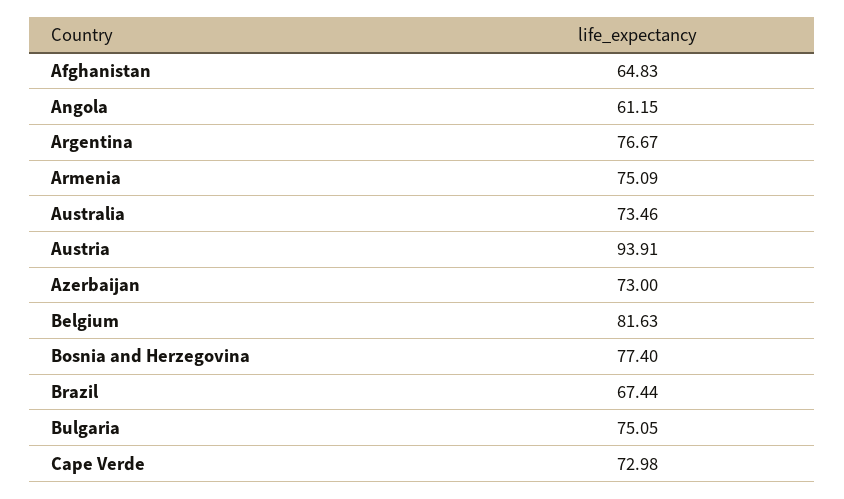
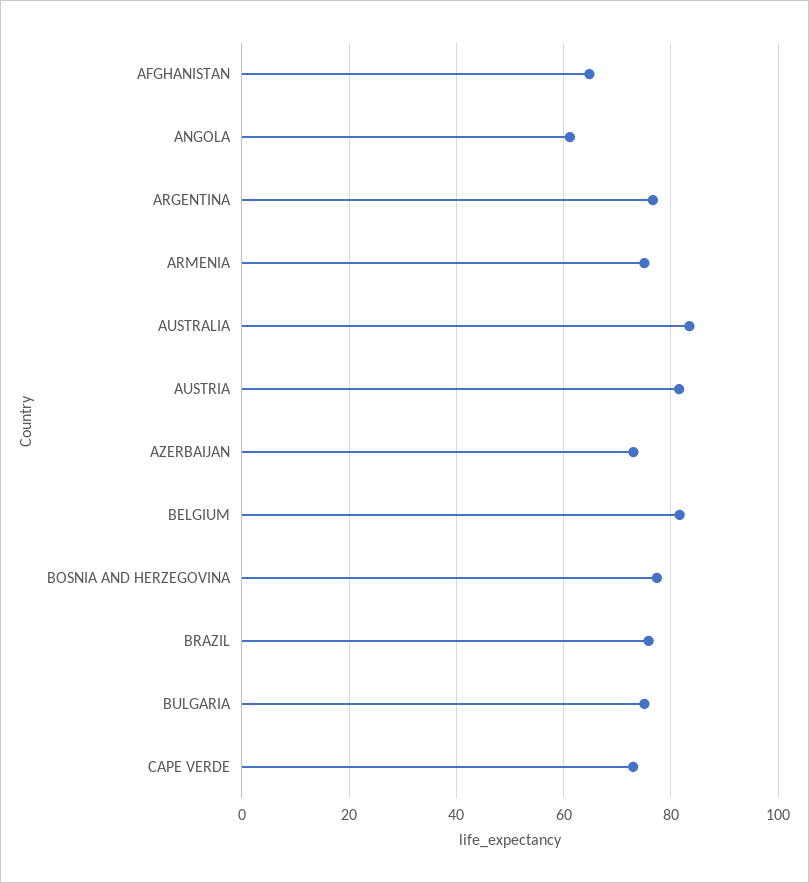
Australia: 73.46 -> 84
Austria: 93.91 -> 82
Brazil: 67.44 -> 76

